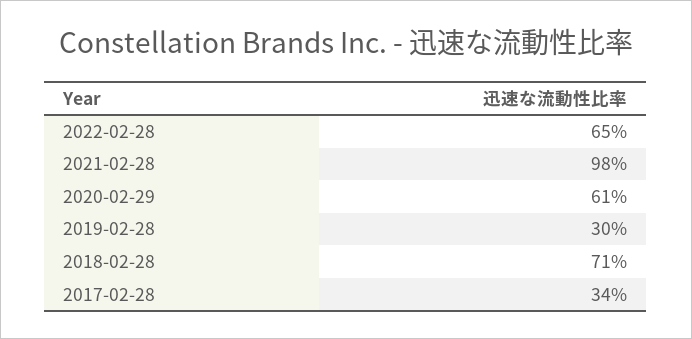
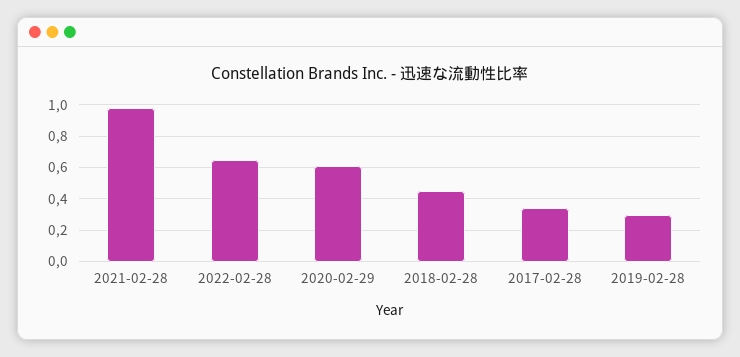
2018-02-28: 0.71 -> 0.45

